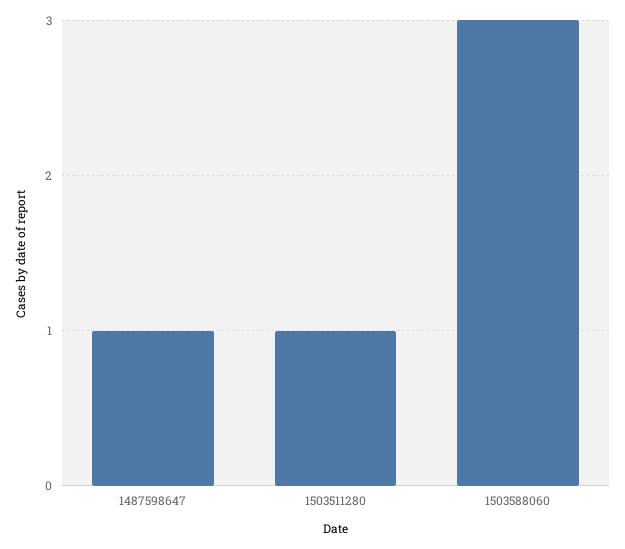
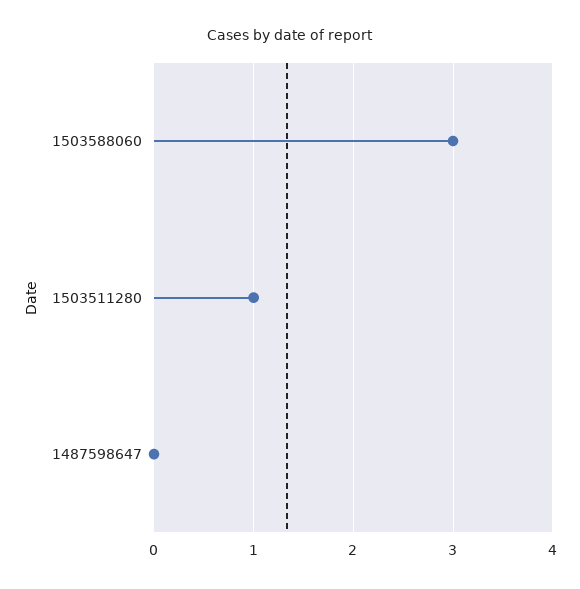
1487598647: 1 -> 0

